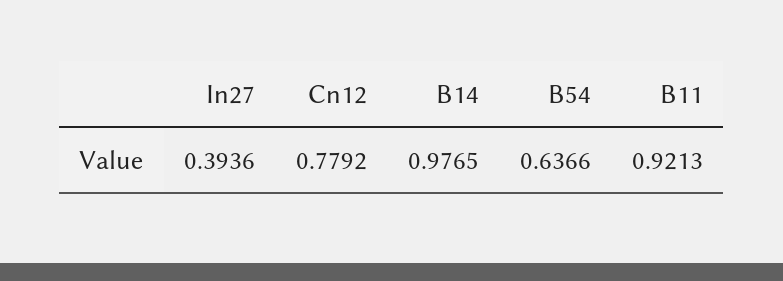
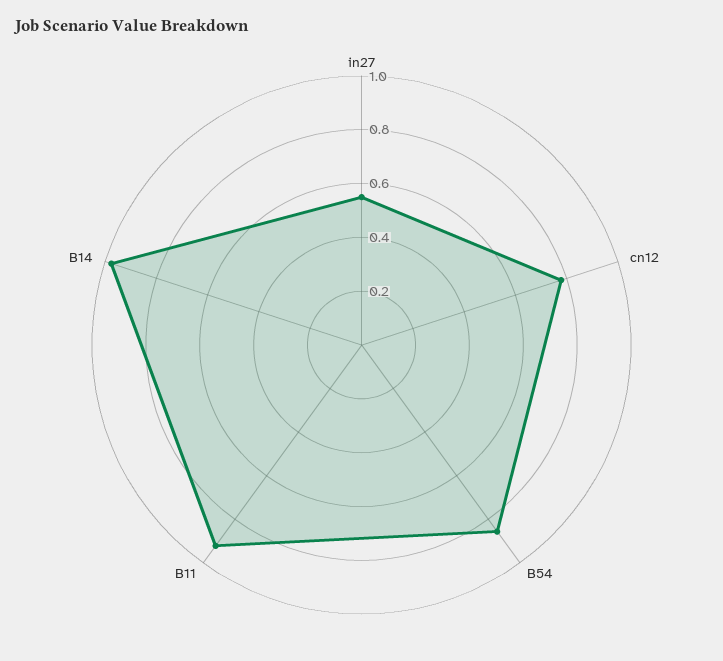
In27: 0.3936 -> 0.55
B54: 0.6366 -> 0.85

